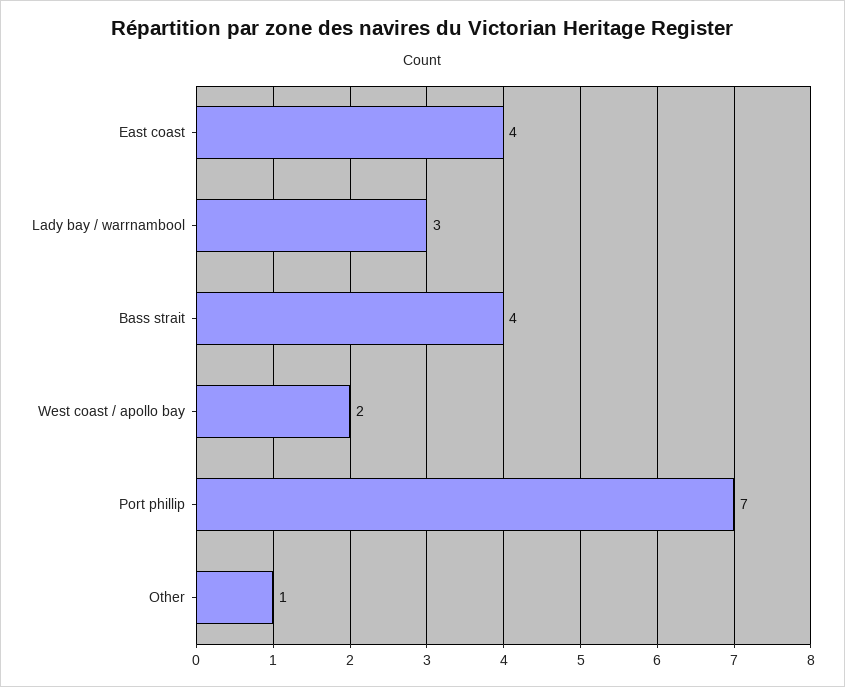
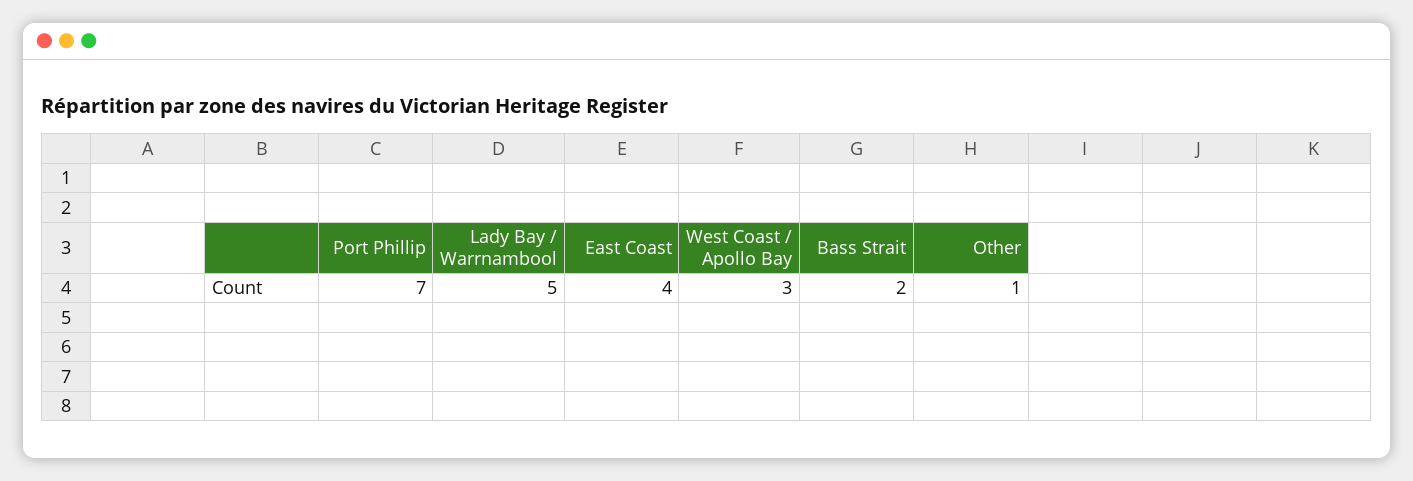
Lady bay / warrnambool: 3 -> 5
Bass strait: 4 -> 2
West coast / apollo bay: 2 -> 3

